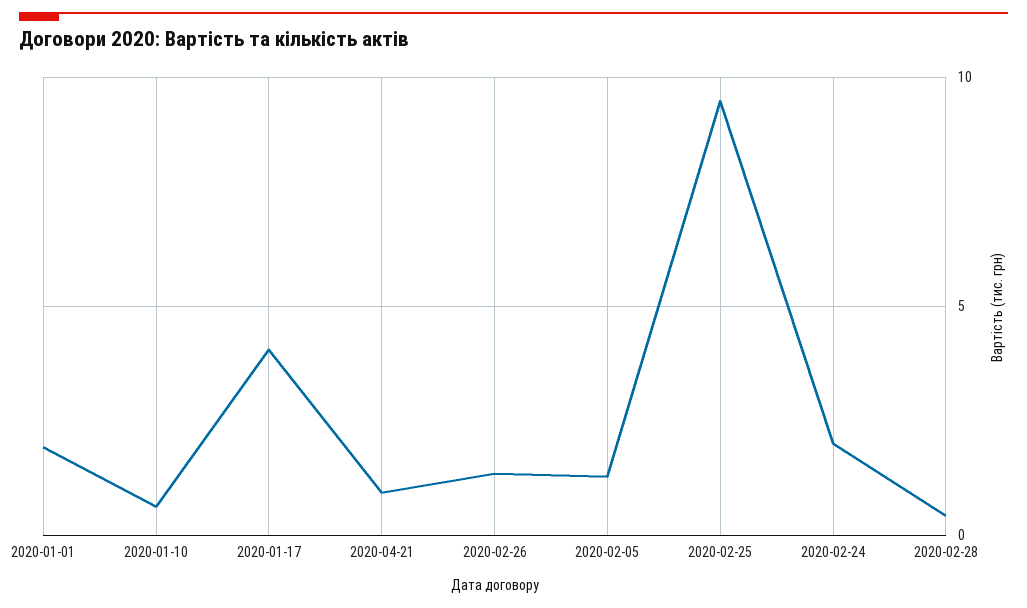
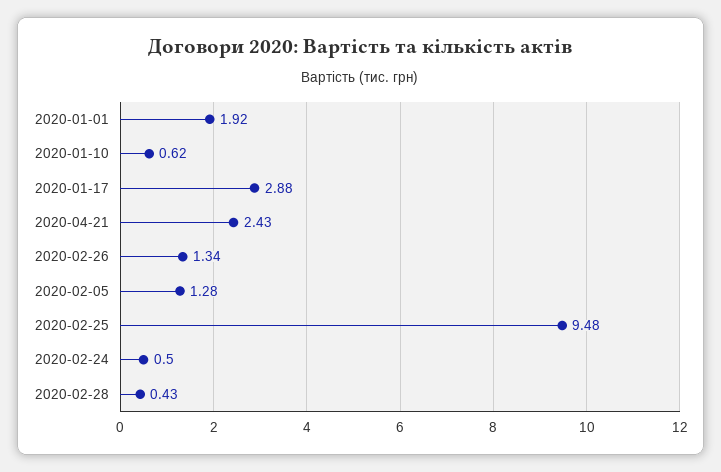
2020-01-17: 4 -> 2.88
2020-04-21: 1 -> 2.43
2020-02-24: 2 -> 0.5

